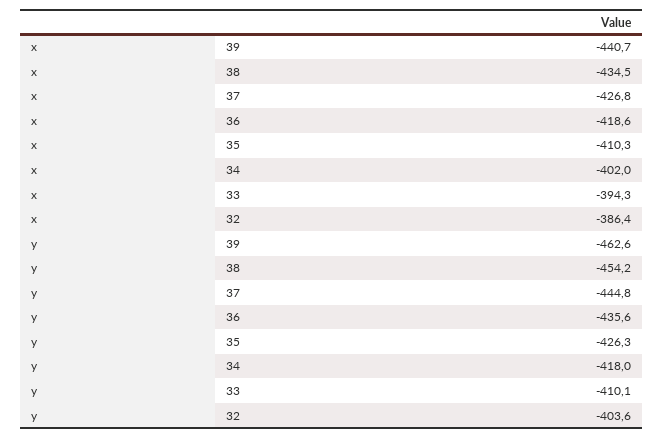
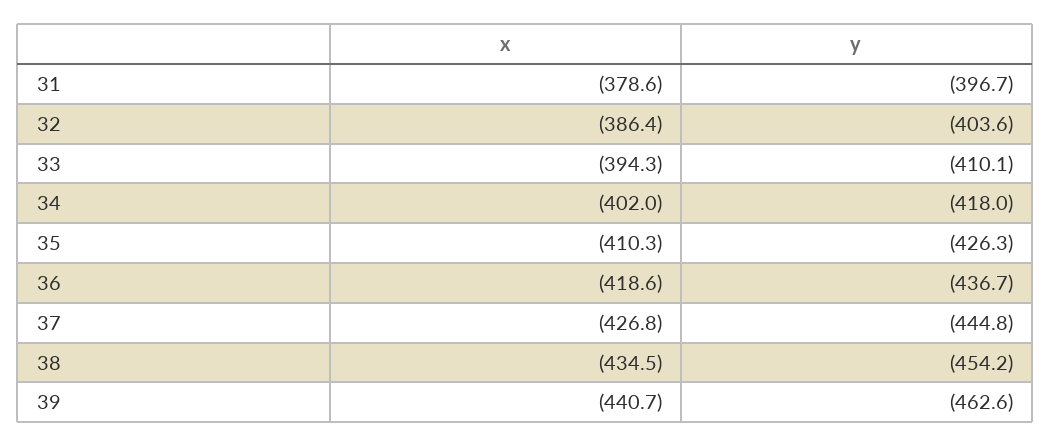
y, 36: -435.6 -> -436.7
x, 31: none -> -378.6
y, 31: none -> -396.7

